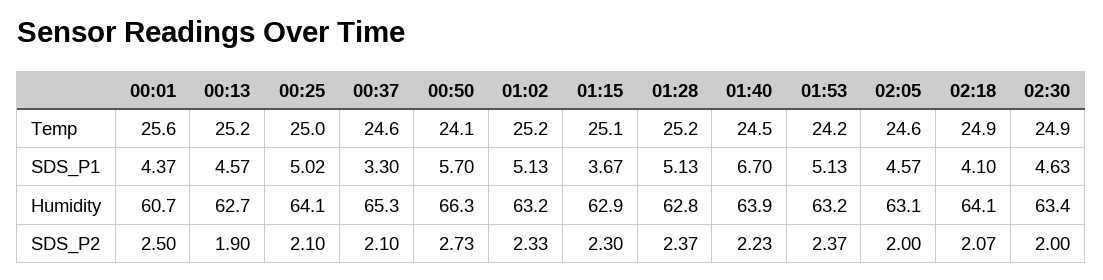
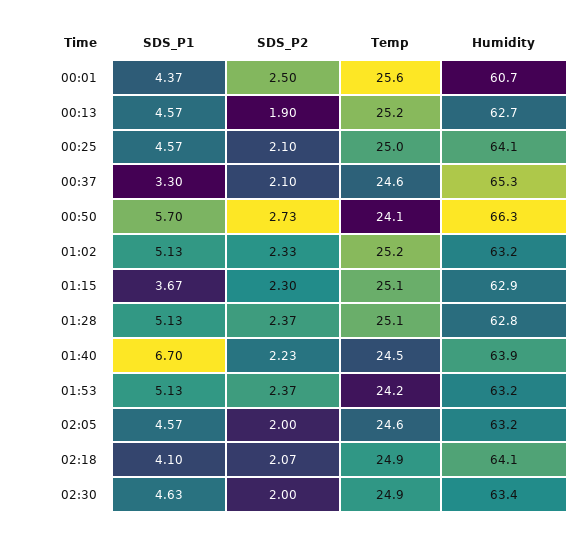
01:28, Temp: 25.2 -> 25.1
00:25, SDS_P1: 5.02 -> 4.57
02:05, Humidity: 63.1 -> 63.2

